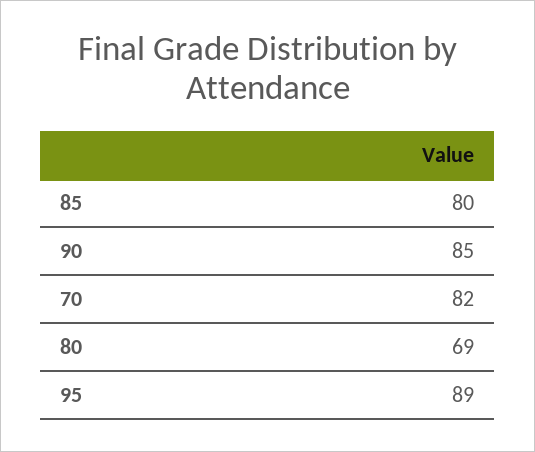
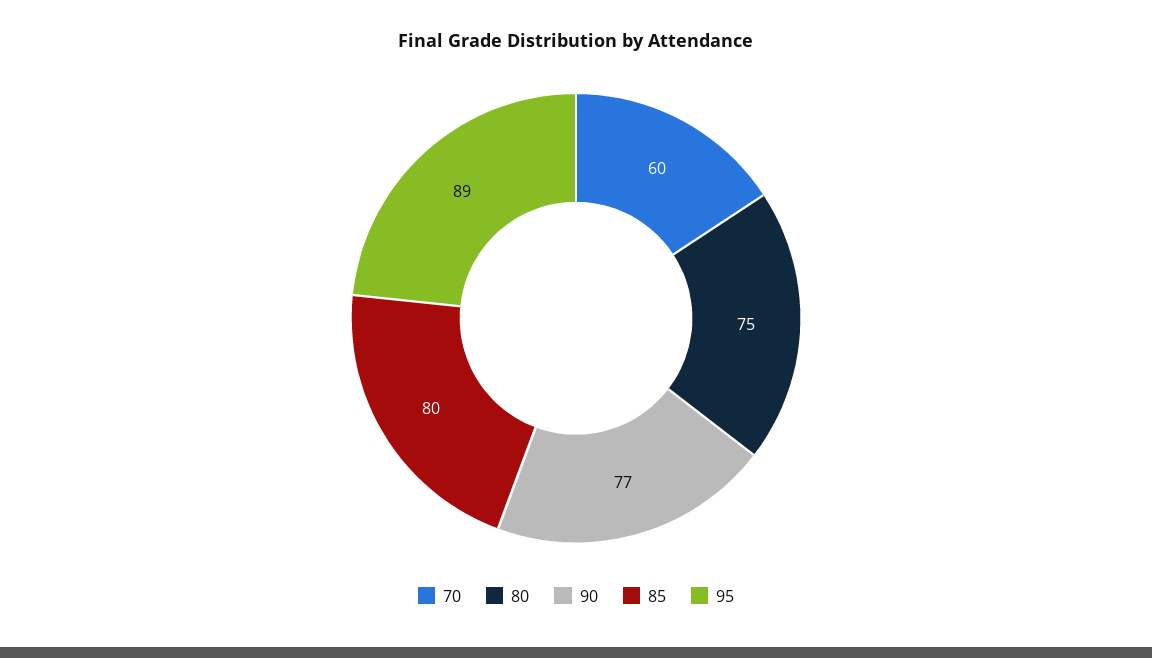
90: 85 -> 77
70: 82 -> 60
80: 69 -> 75

